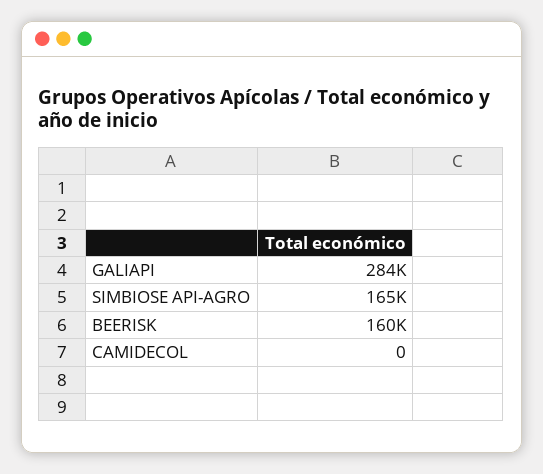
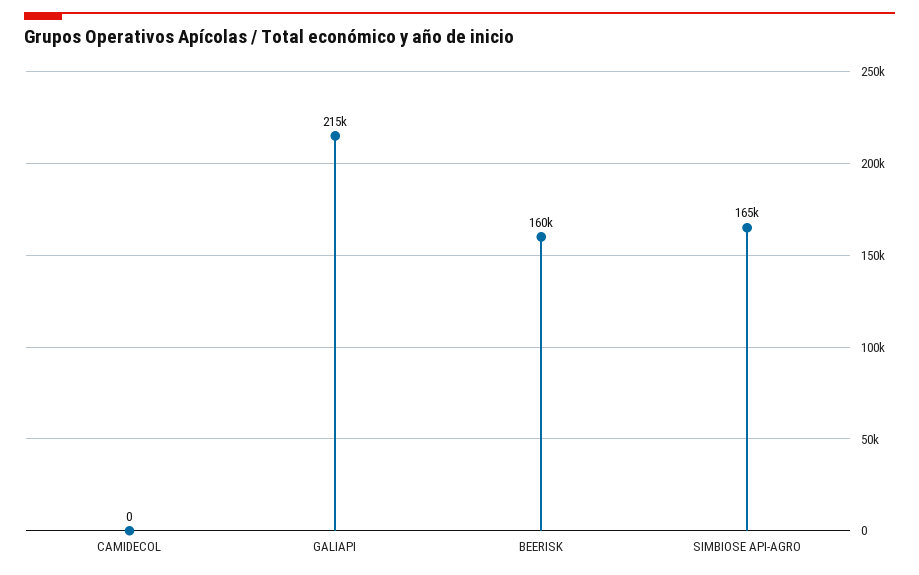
GALIAPI: 284000 -> 215000

